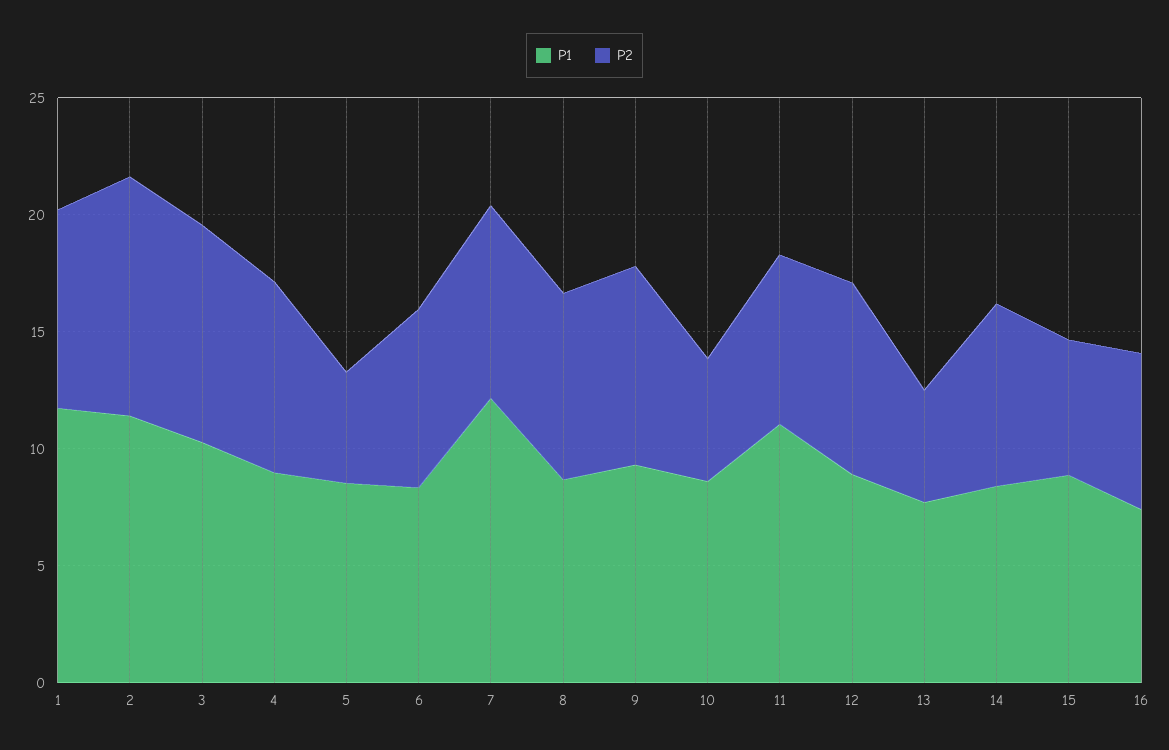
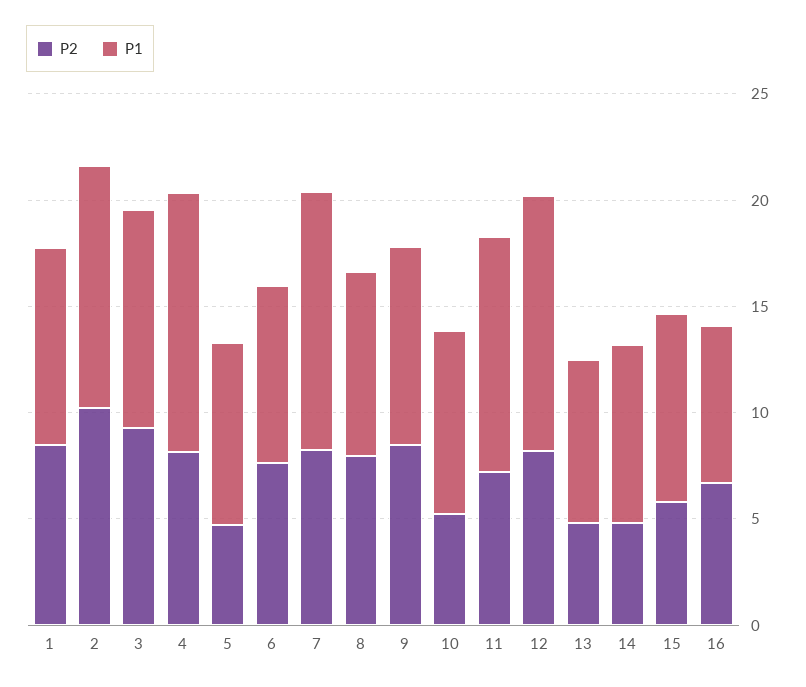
P1, 1: 12 -> 9
P1, 4: 9 -> 12
P1, 12: 9 -> 12
P2, 14: 8 -> 5

